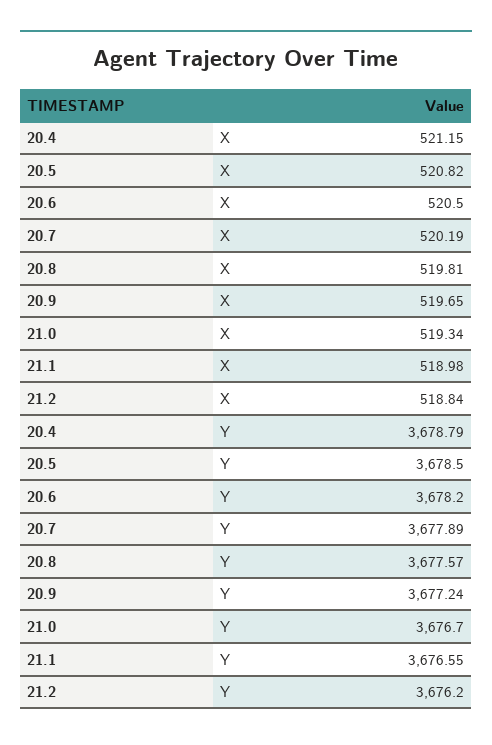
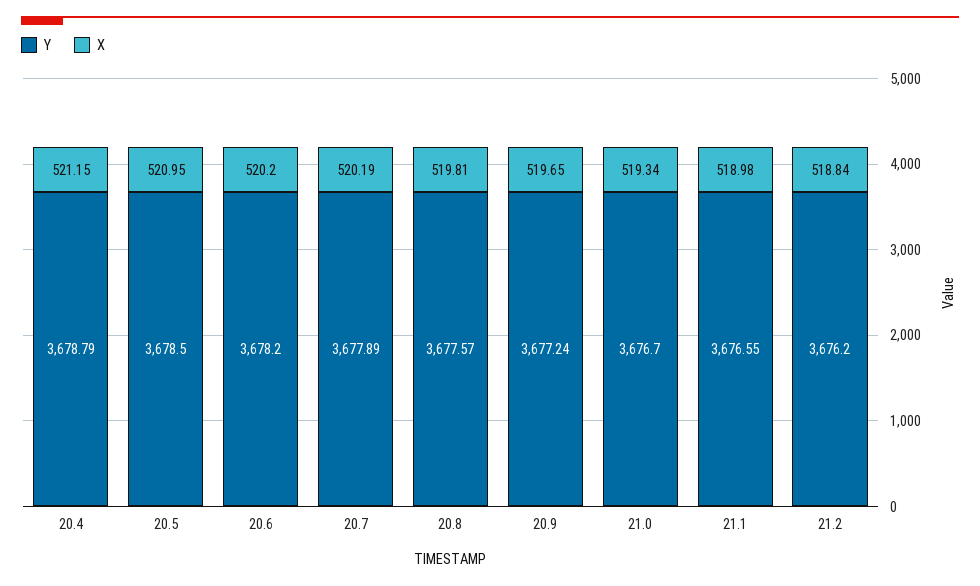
X, 20.5: 520.82 -> 520.95
X, 20.6: 520.5 -> 520.2

